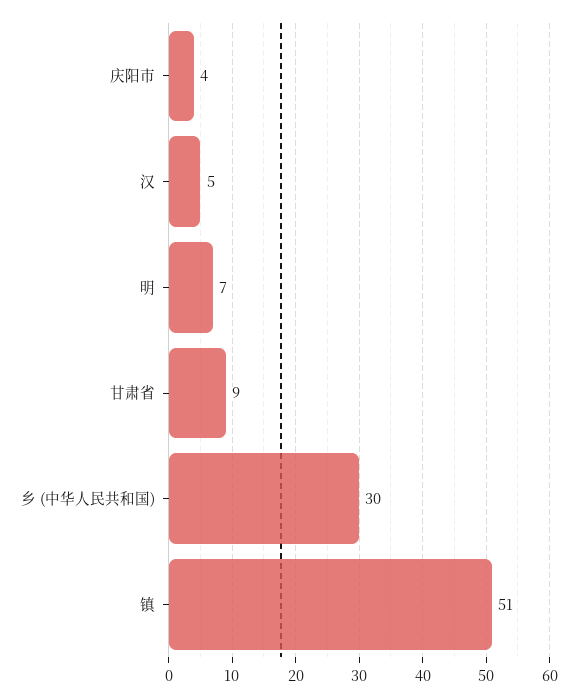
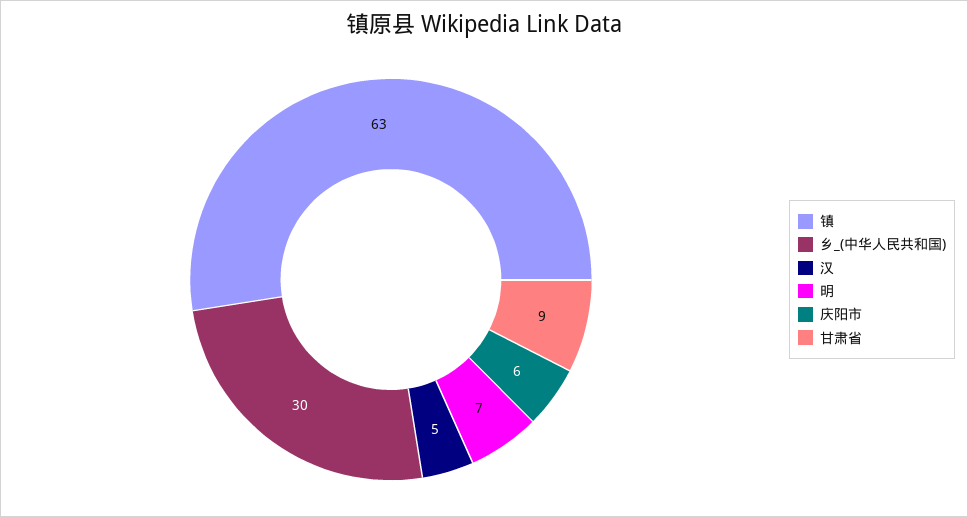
庆阳市: 4 -> 6
镇: 51 -> 63

